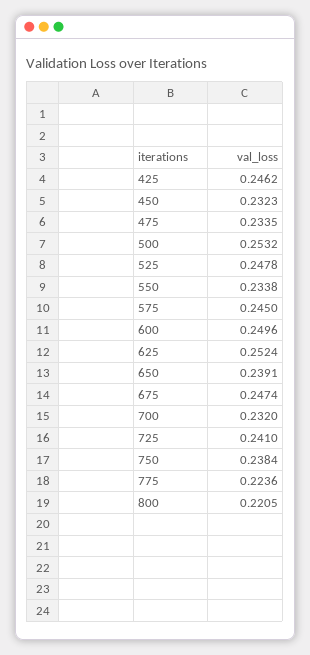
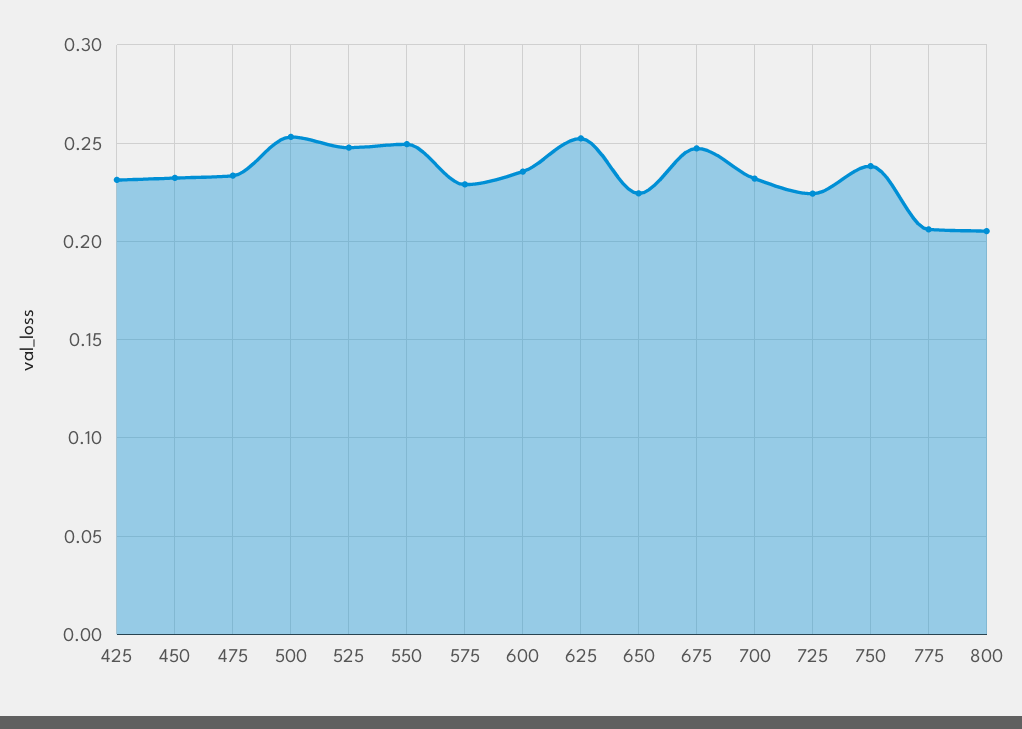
425: 0.2462 -> 0.23
550: 0.2338 -> 0.25
575: 0.245 -> 0.23
600: 0.2496 -> 0.235
650: 0.2391 -> 0.225
725: 0.241 -> 0.225
775: 0.2236 -> 0.205
800: 0.2205 -> 0.205

